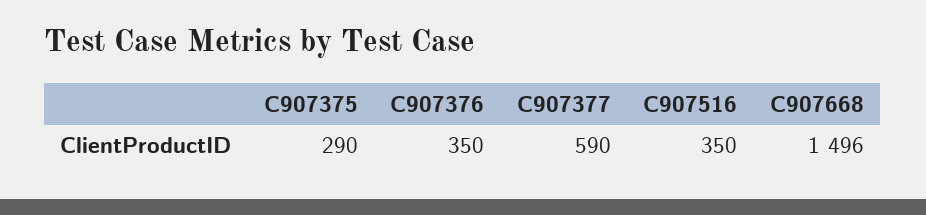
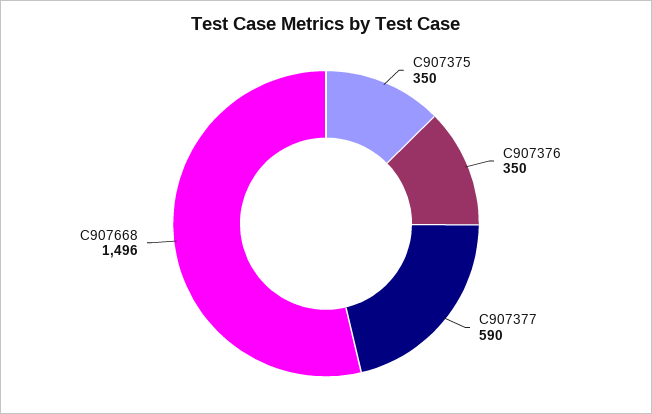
C907375: 290 -> 350
C907516: 350 -> none

